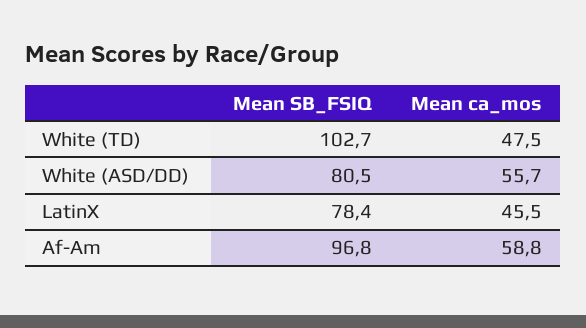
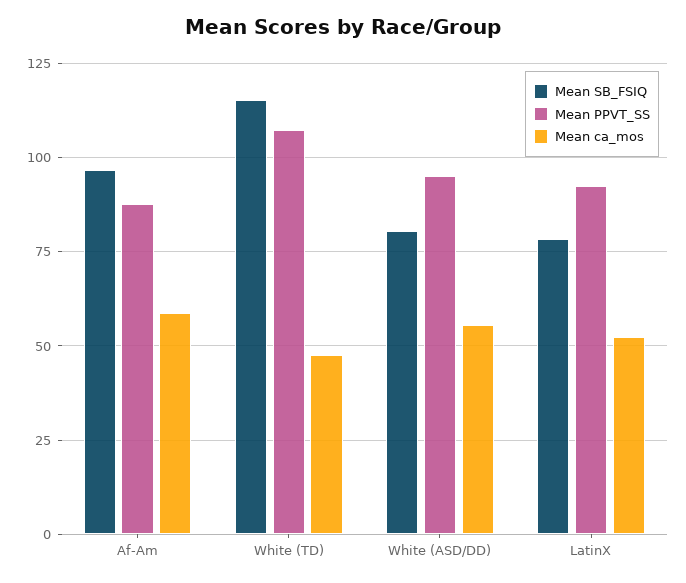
Mean SB_FSIQ, White (TD): 102.7 -> 115
Mean ca_mos, LatinX: 45.5 -> 52.5
Mean PPVT_SS, Af-Am: none -> 87.5
Mean PPVT_SS, White (TD): none -> 107.5
Mean PPVT_SS, White (ASD/DD): none -> 95
Mean PPVT_SS, LatinX: none -> 92.5

